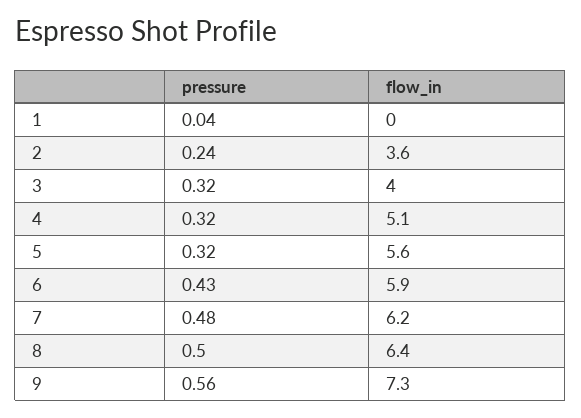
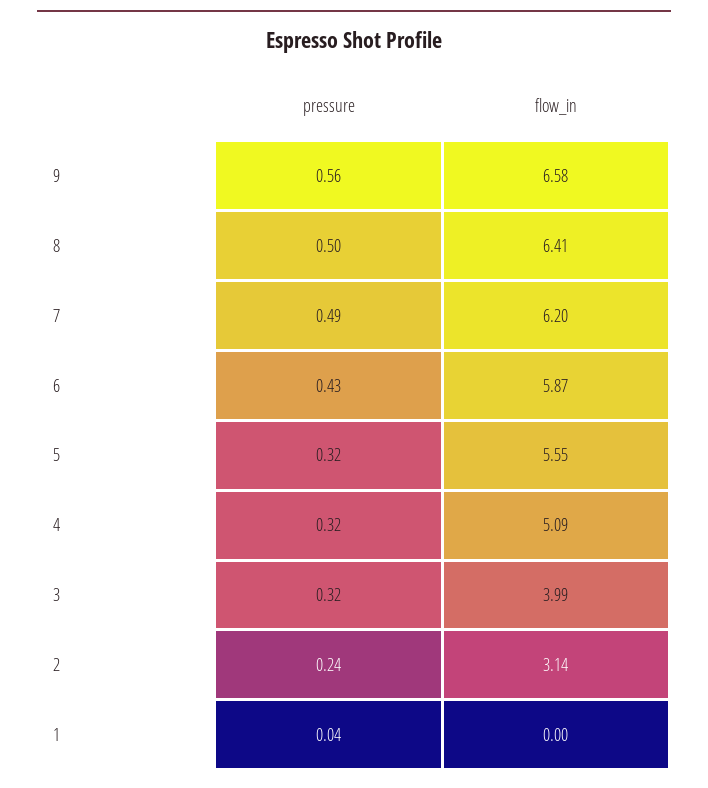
flow_in, 2: 3.6 -> 3.14
pressure, 7: 0.48 -> 0.49
flow_in, 9: 7.3 -> 6.58

